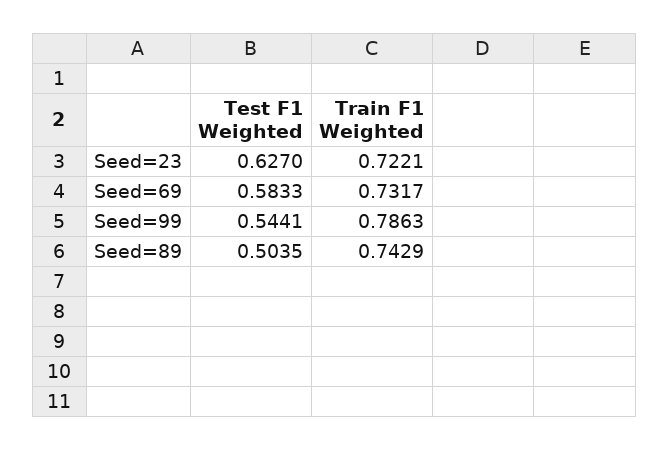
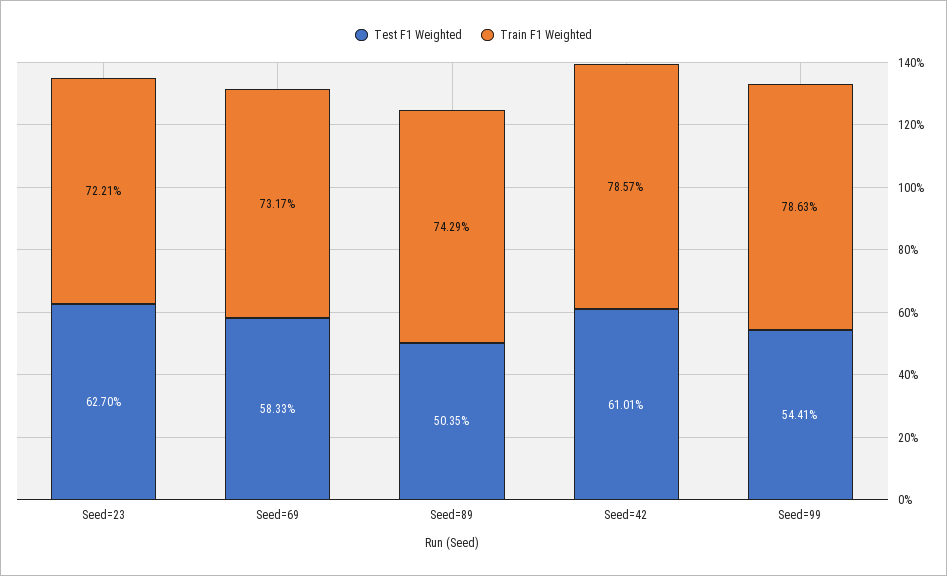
Test F1 Weighted, Seed=42: none -> 0.6101
Train F1 Weighted, Seed=42: none -> 0.7857

